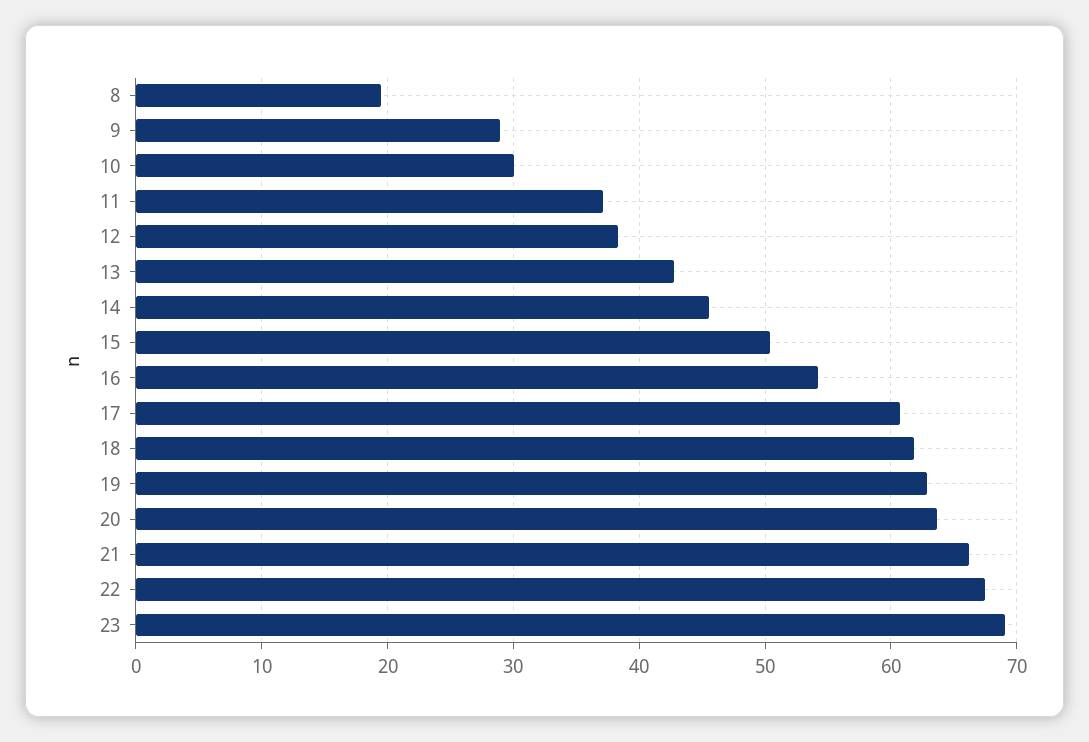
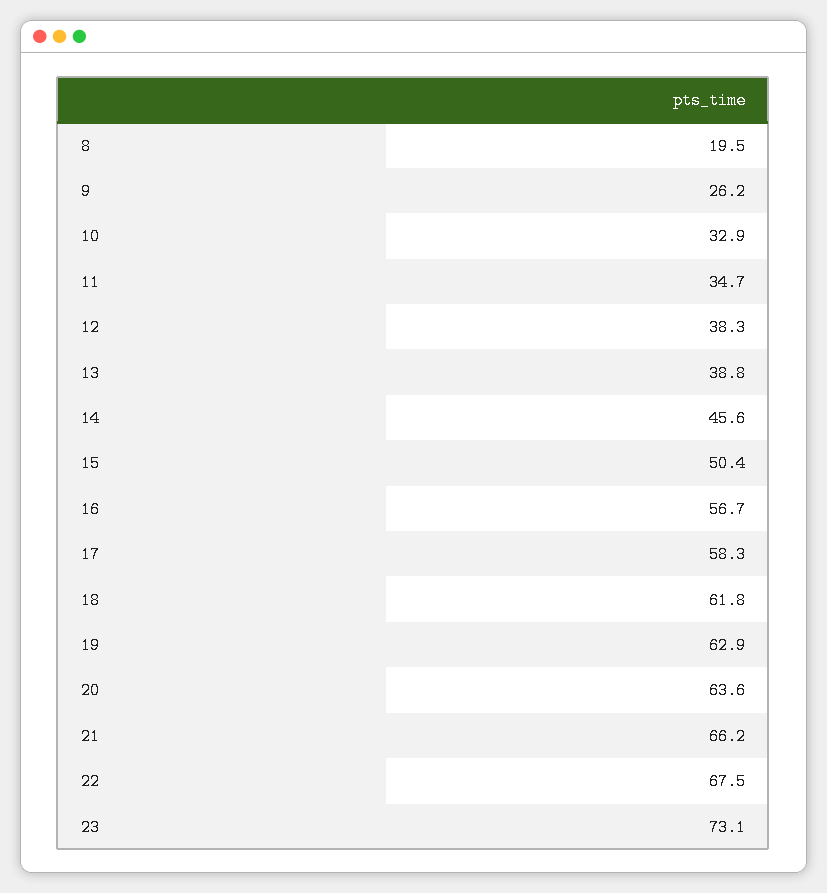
9: 29 -> 26.2
10: 30 -> 32.9
11: 37 -> 34.7
13: 43 -> 38.8
16: 54 -> 56.7
17: 61 -> 58.3
23: 69 -> 73.1

